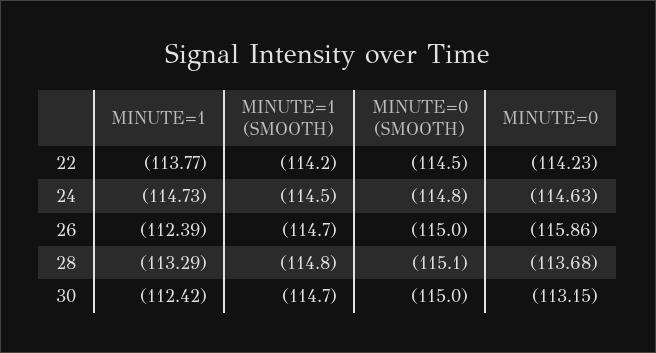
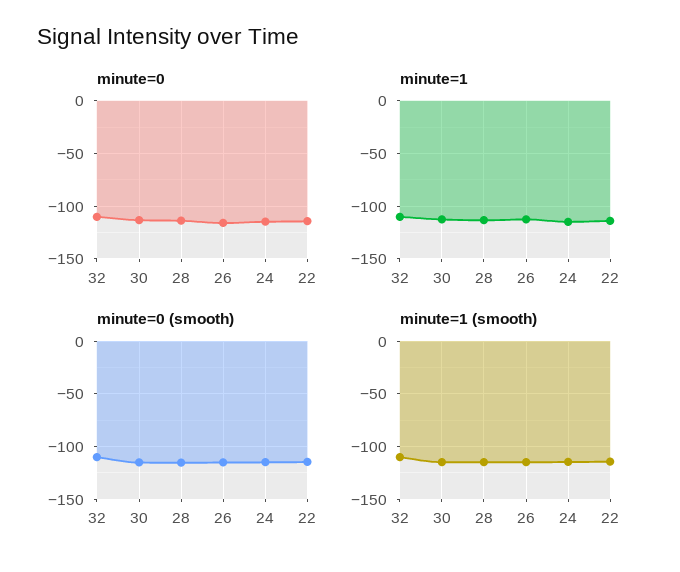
MINUTE=0, 32: none -> -110
MINUTE=1, 32: none -> -110
MINUTE=0 (SMOOTH), 32: none -> -110
MINUTE=1 (SMOOTH), 32: none -> -110

